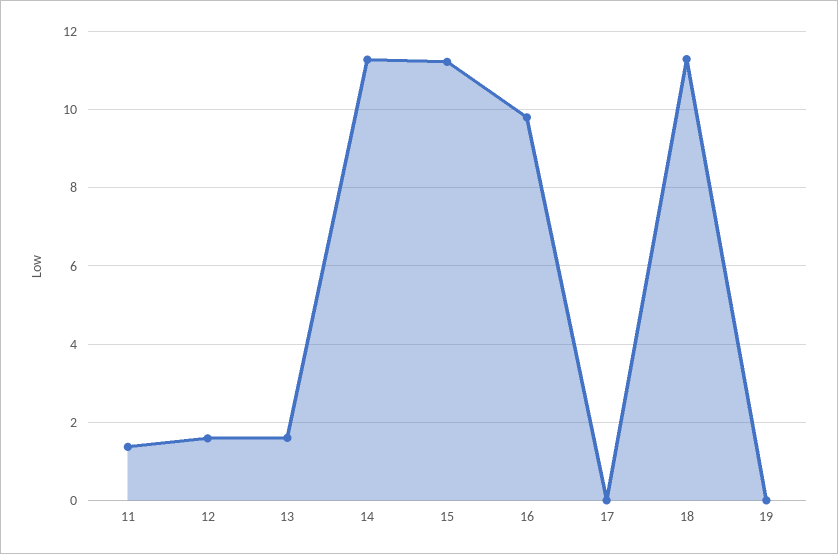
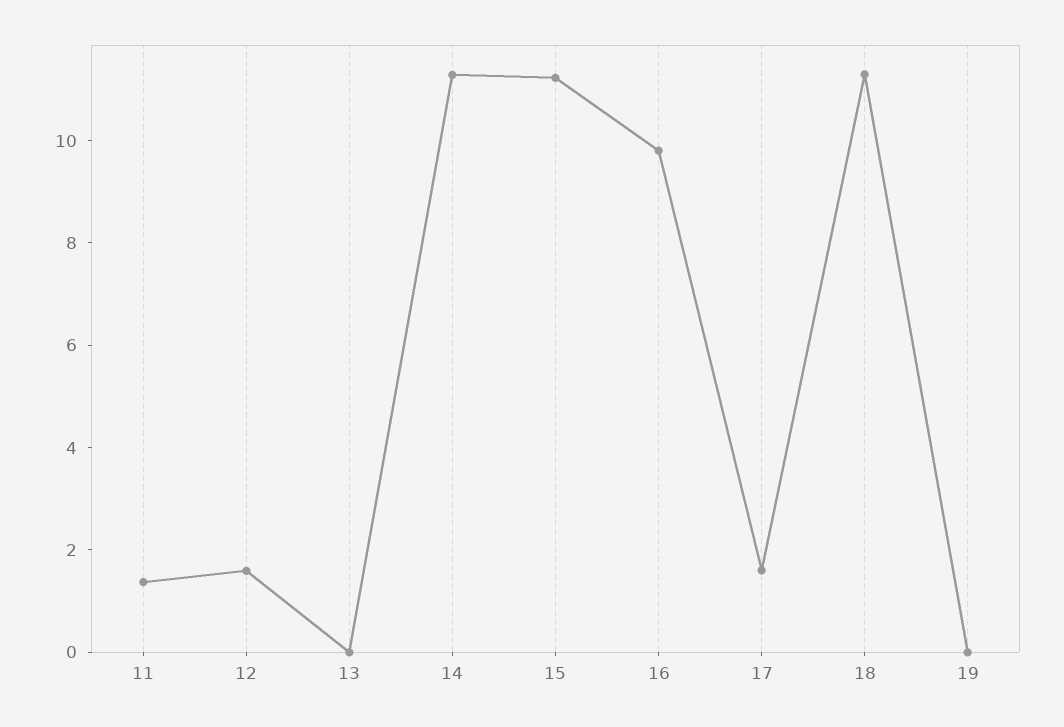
13: 1.6 -> 0
17: 0 -> 1.5

